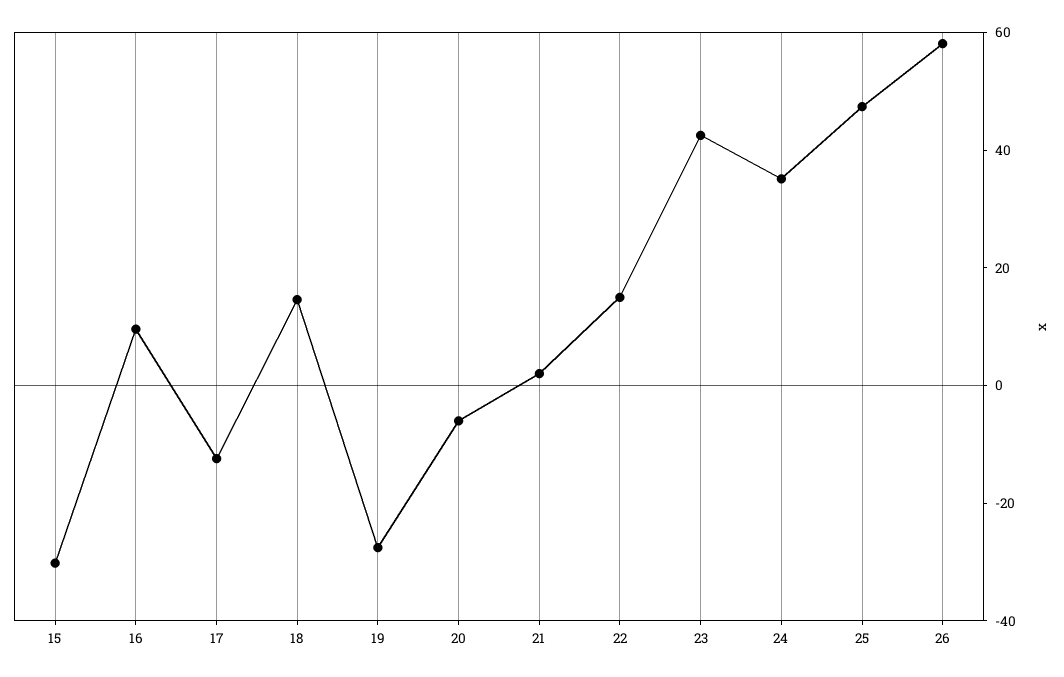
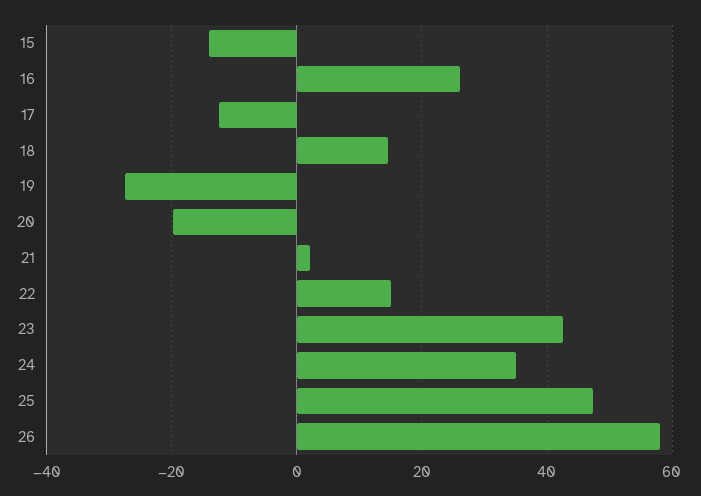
15: -30 -> -14
16: 10 -> 26
20: -5 -> -20

